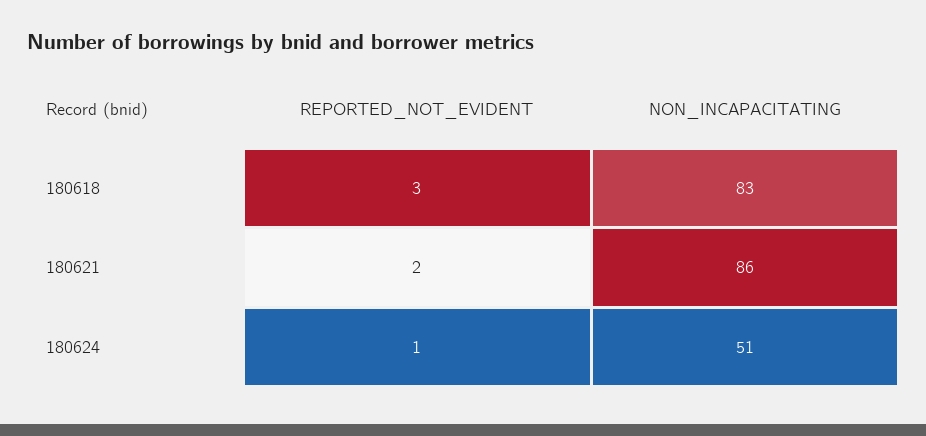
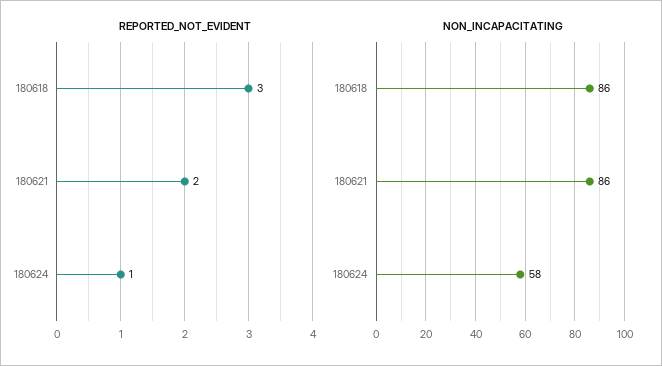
NON_INCAPACITATING, 180618: 83 -> 86
NON_INCAPACITATING, 180624: 51 -> 58

